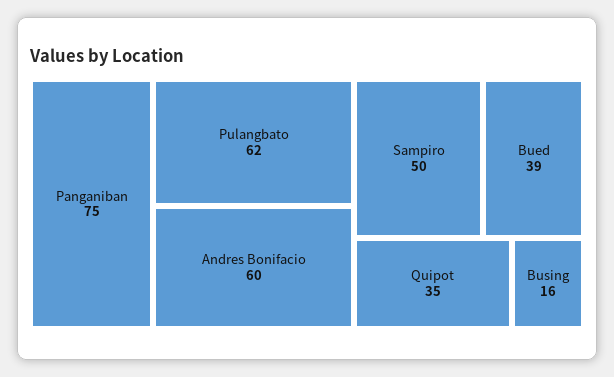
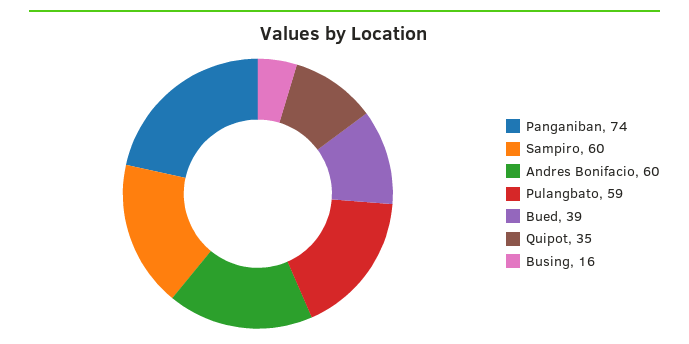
Panganiban: 75 -> 74
Pulangbato: 62 -> 59
Sampiro: 50 -> 60

